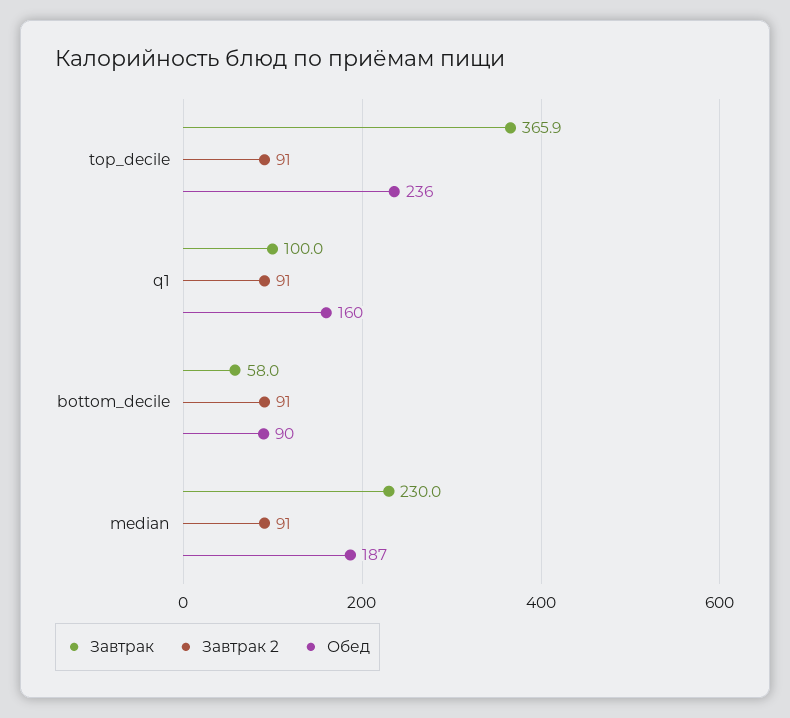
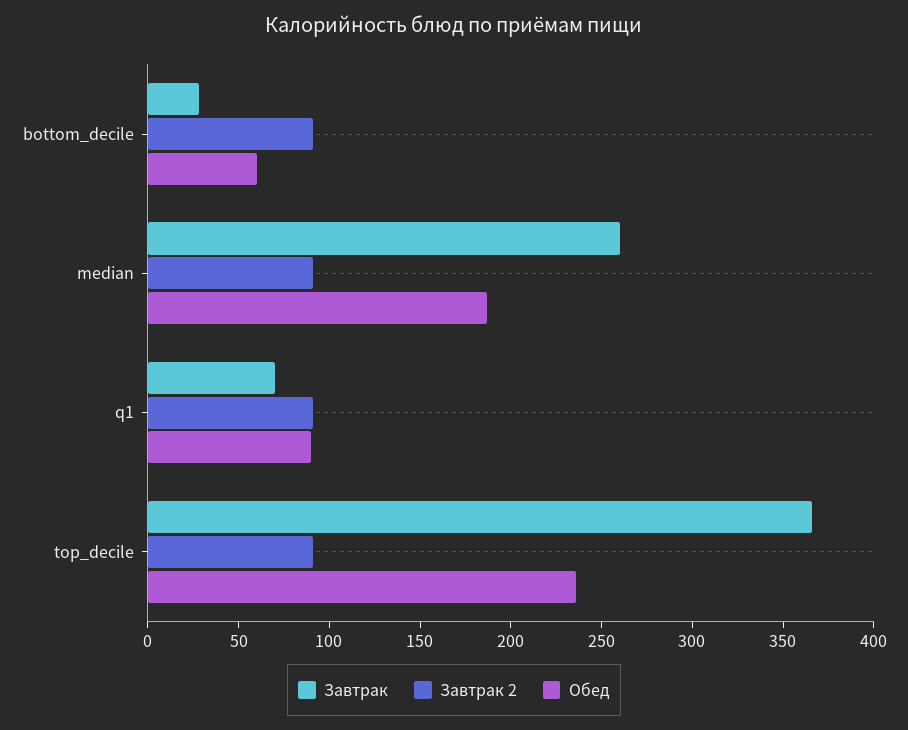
Завтрак, q1: 100 -> 70
Обед, q1: 160 -> 90
Завтрак, bottom_decile: 58 -> 30
Обед, bottom_decile: 90 -> 60
Завтрак, median: 230 -> 260

